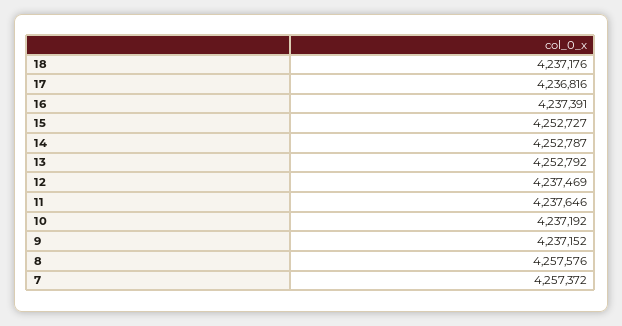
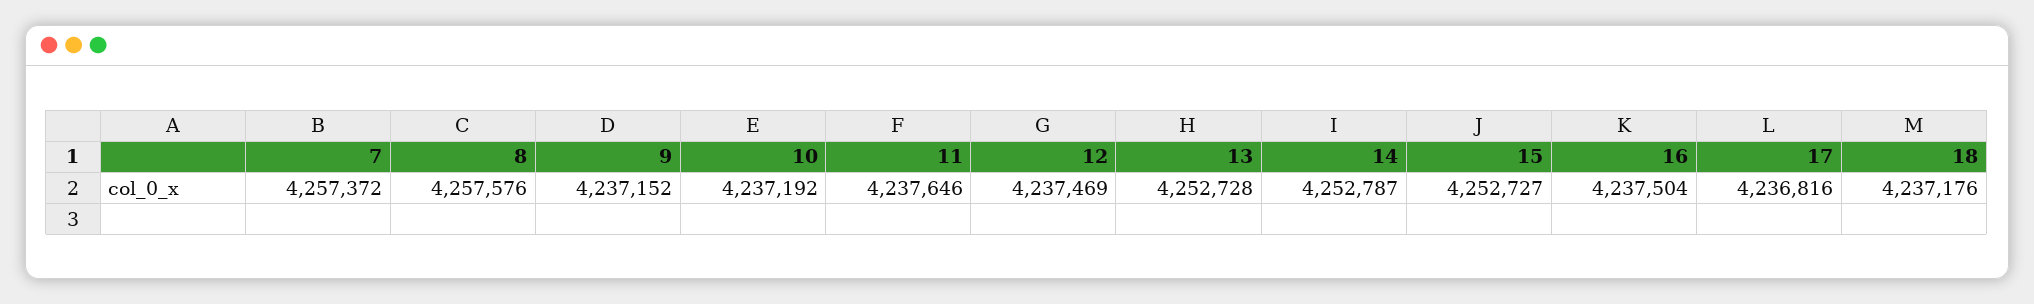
16: 4237391 -> 4237504
13: 4252792 -> 4252728

